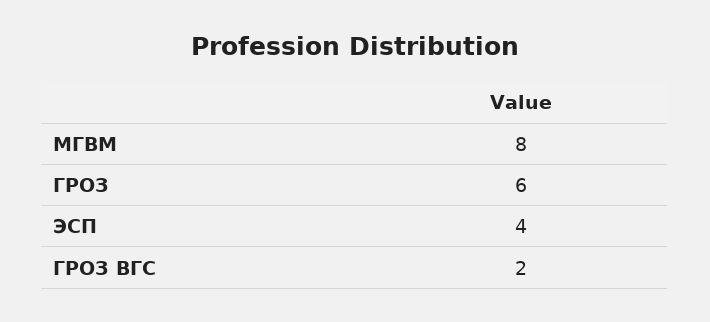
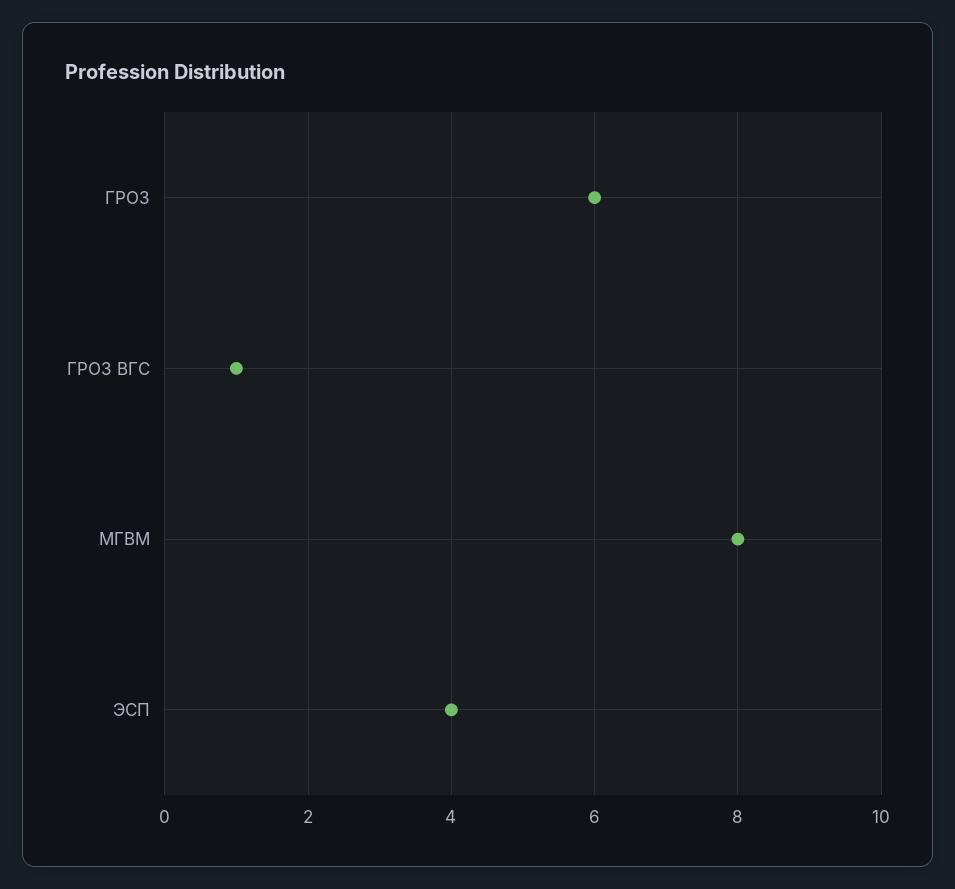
ГРОЗ ВГС: 2 -> 1

